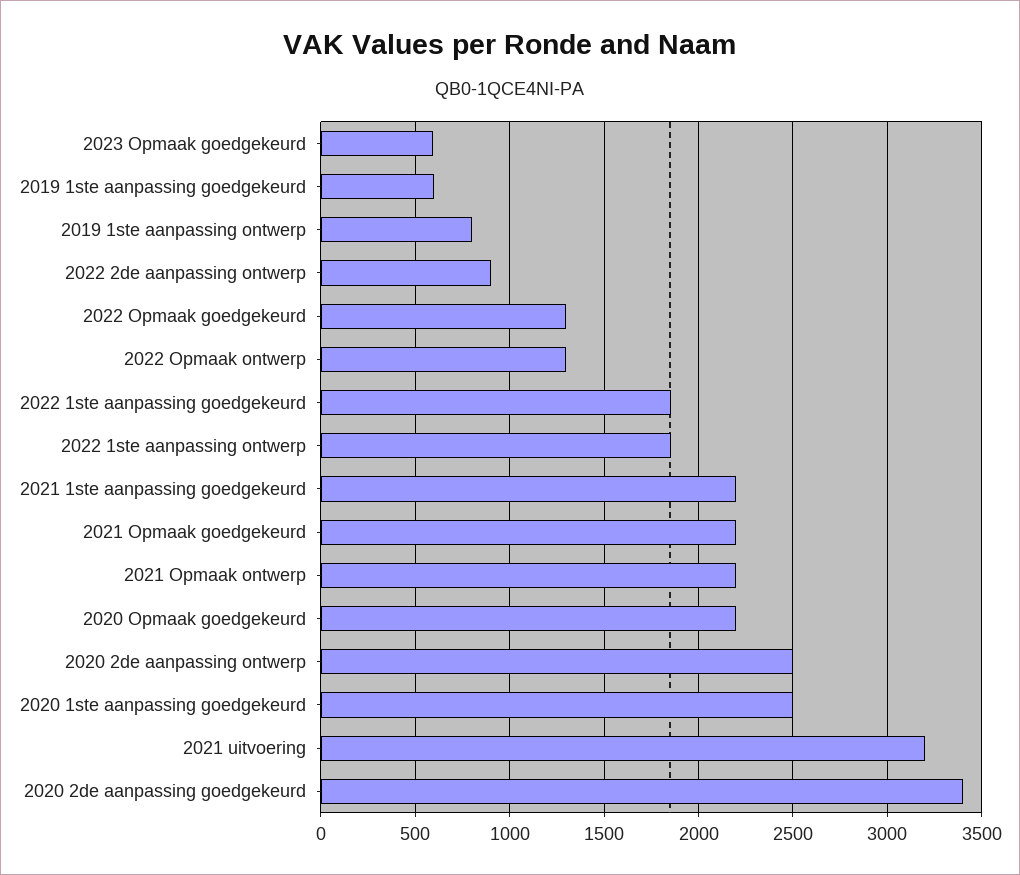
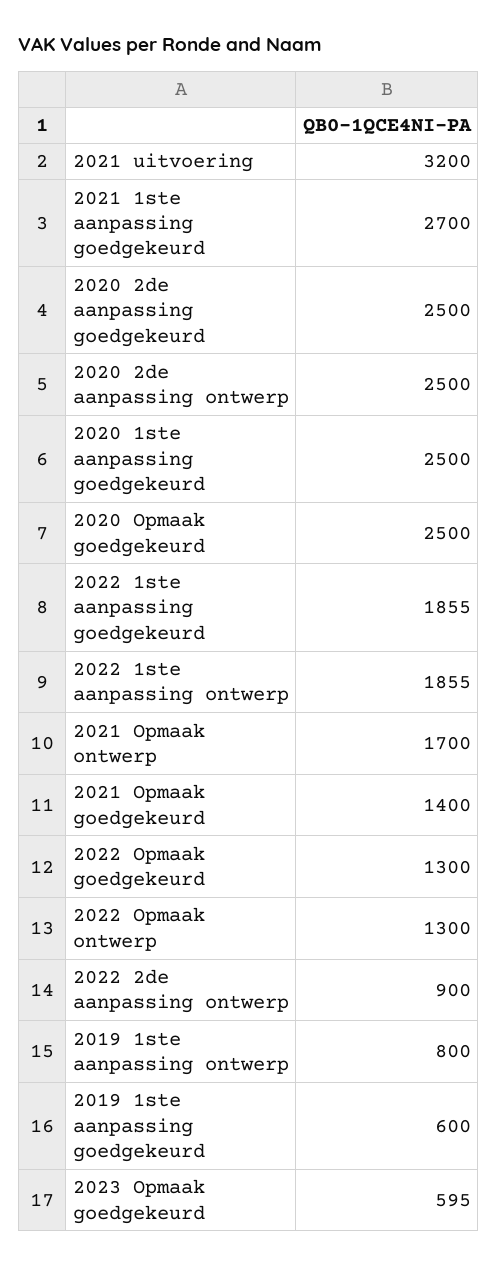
2021 1ste aanpassing goedgekeurd: 2200 -> 2700
2021 Opmaak goedgekeurd: 2200 -> 1400
2021 Opmaak ontwerp: 2200 -> 1700
2020 Opmaak goedgekeurd: 2200 -> 2500
2020 2de aanpassing goedgekeurd: 3400 -> 2500

